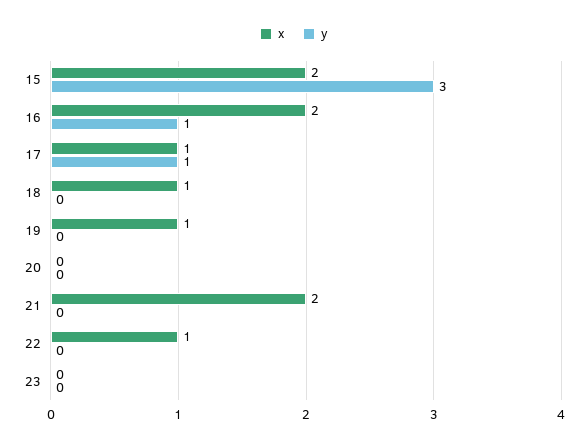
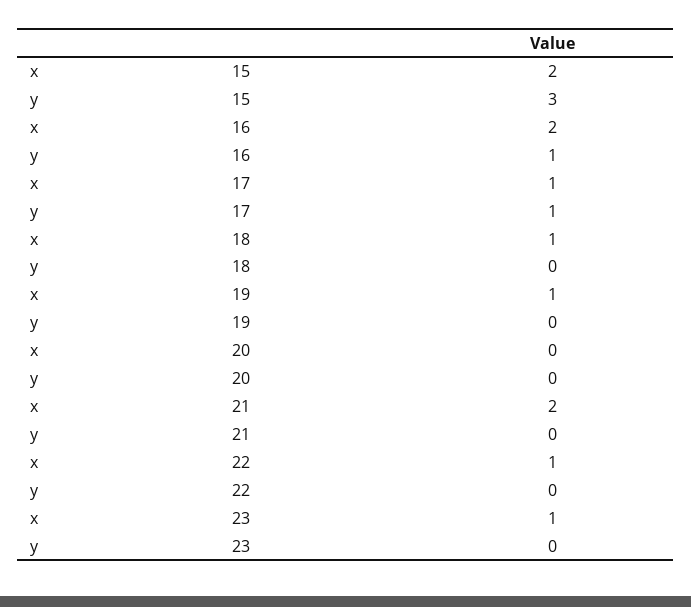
x, 23: 0 -> 1

